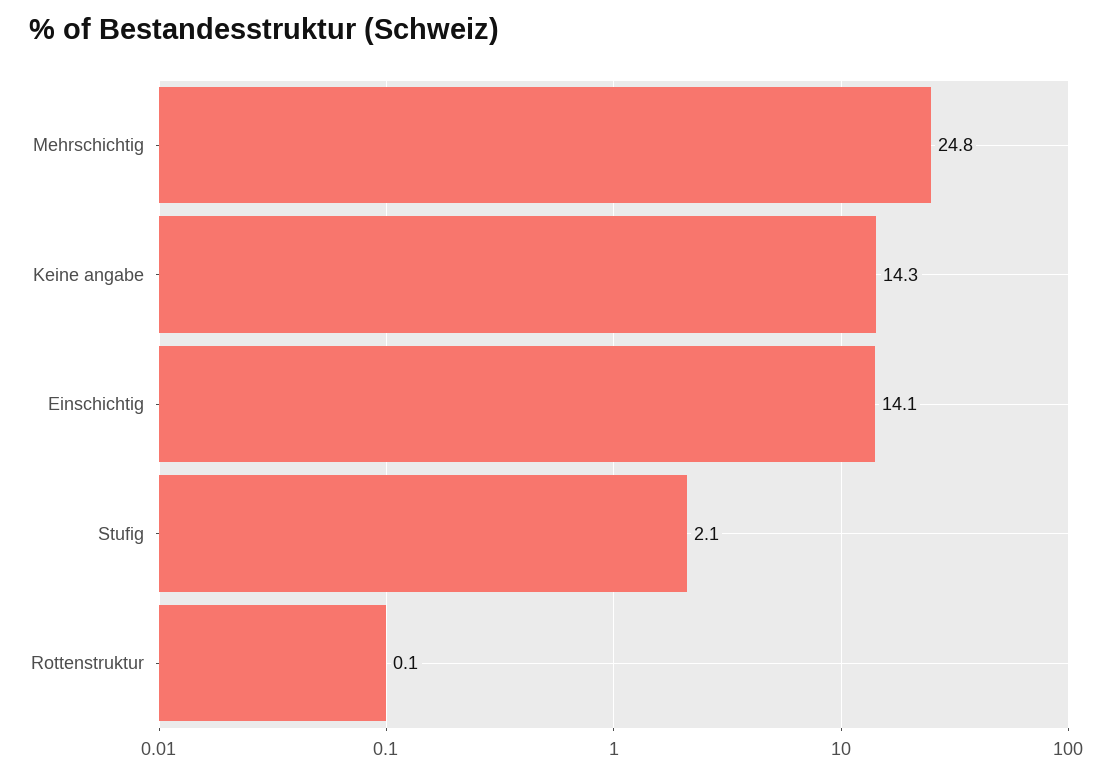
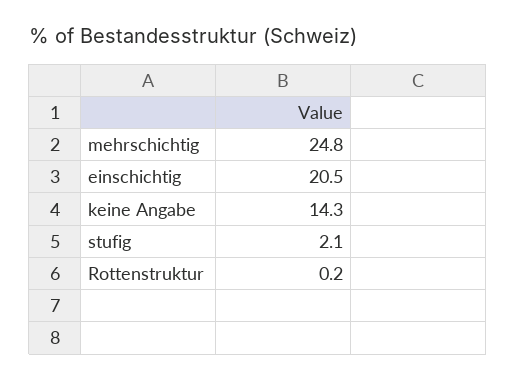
Einschichtig: 14.1 -> 20.5
Rottenstruktur: 0.1 -> 0.2

